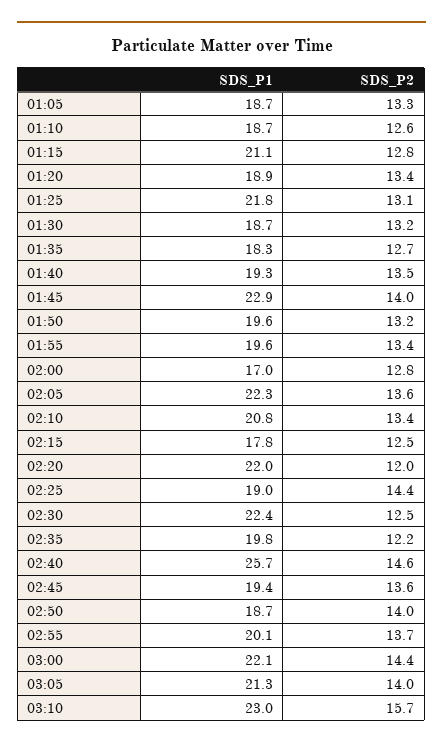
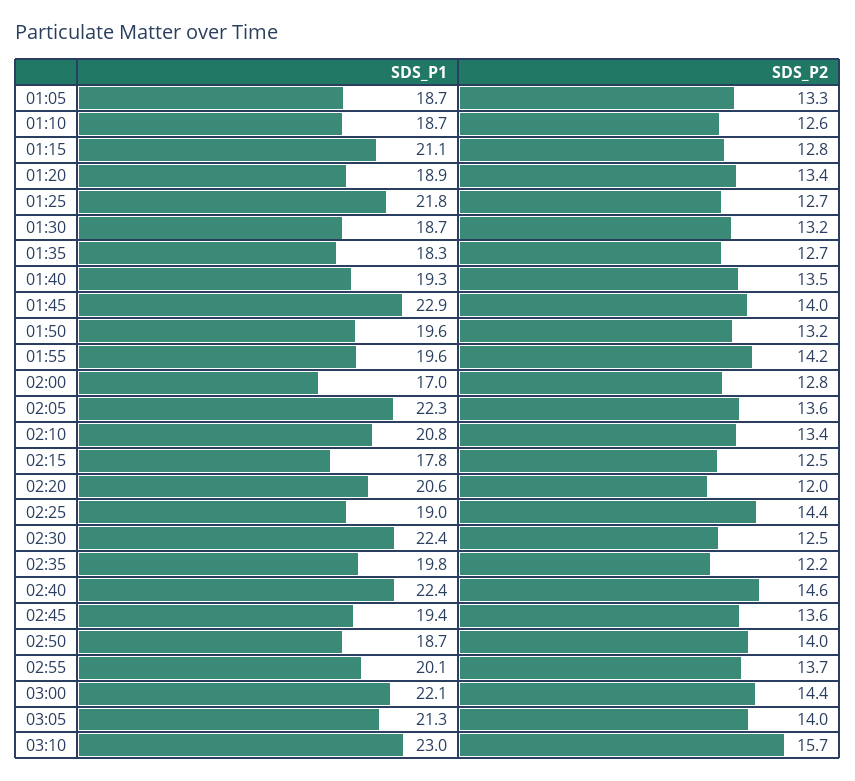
SDS_P2, 01:25: 13.1 -> 12.7
SDS_P2, 01:55: 13.4 -> 14.2
SDS_P1, 02:20: 22 -> 20.6
SDS_P1, 02:40: 25.7 -> 22.4

